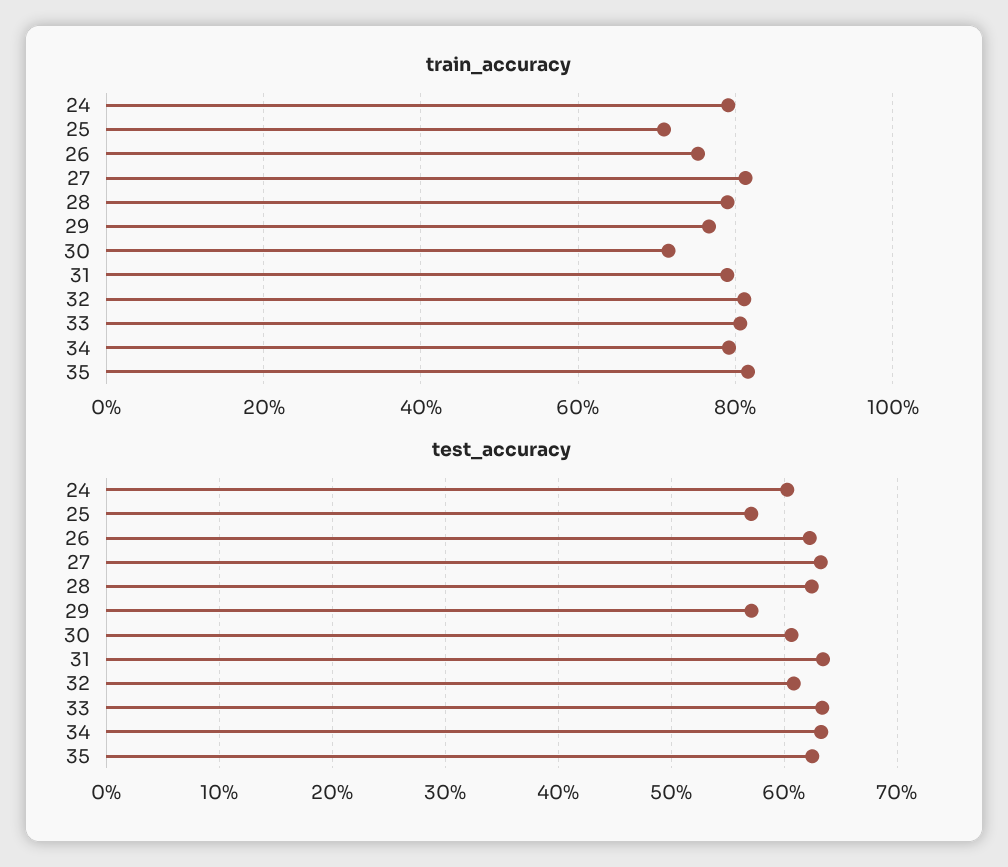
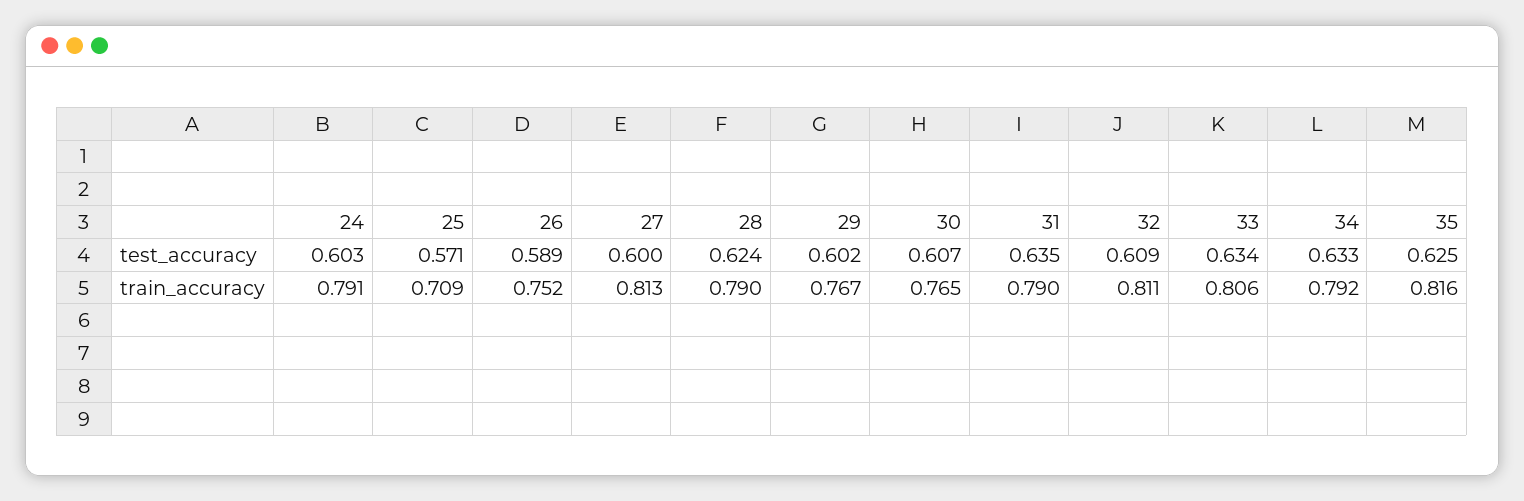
train_accuracy, 30: 0.72 -> 0.765
test_accuracy, 26: 0.62 -> 0.589
test_accuracy, 27: 0.63 -> 0.6
test_accuracy, 29: 0.57 -> 0.602

